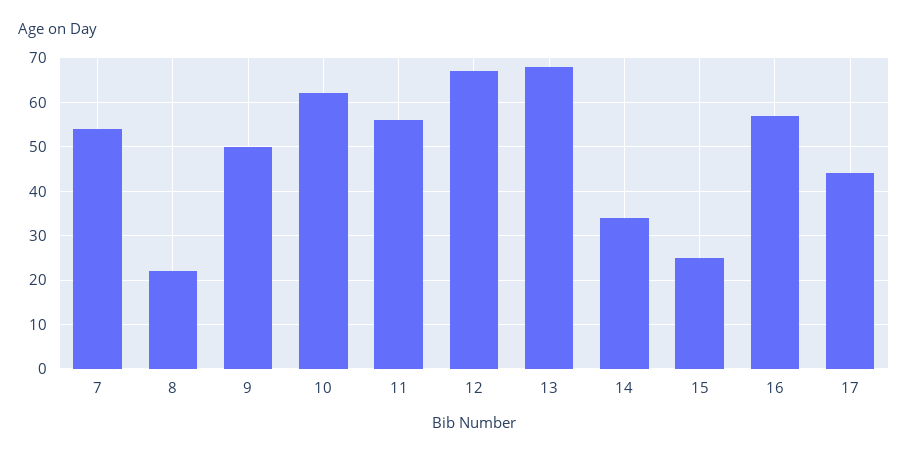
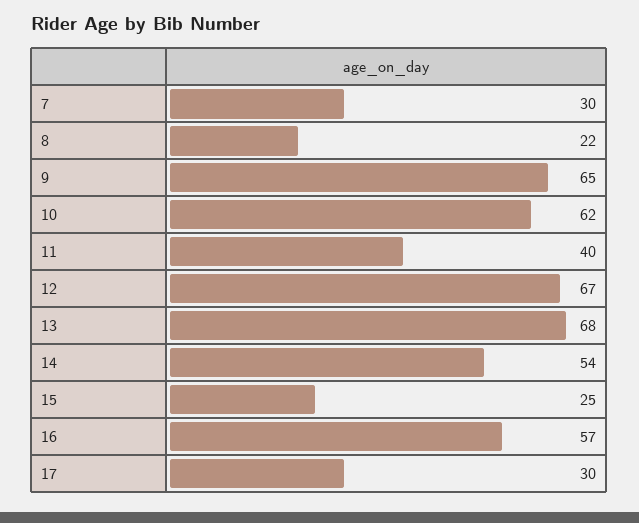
7: 55 -> 30
9: 50 -> 65
11: 55 -> 40
14: 35 -> 54
17: 45 -> 30

